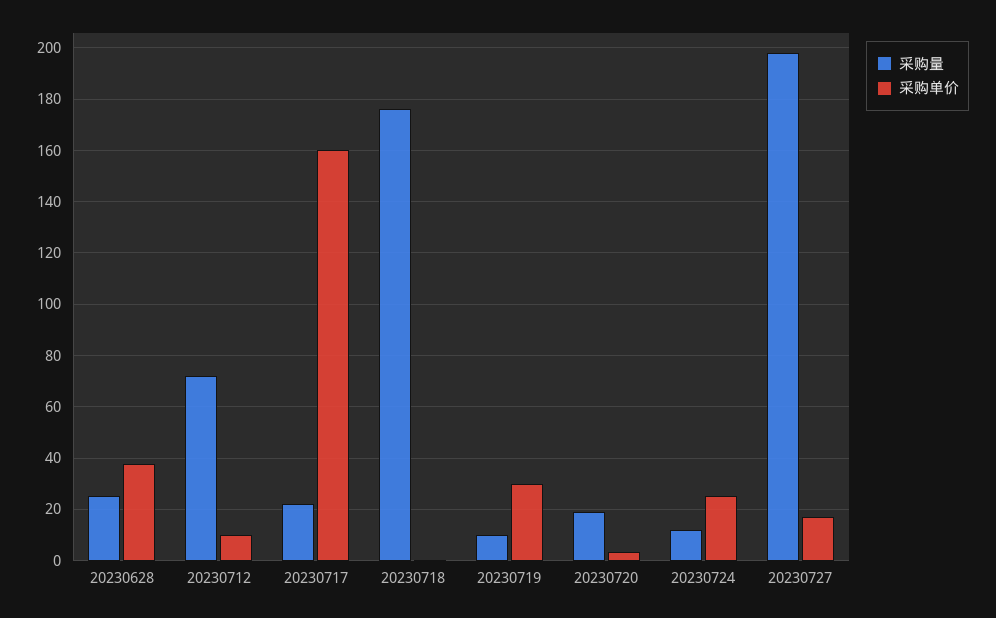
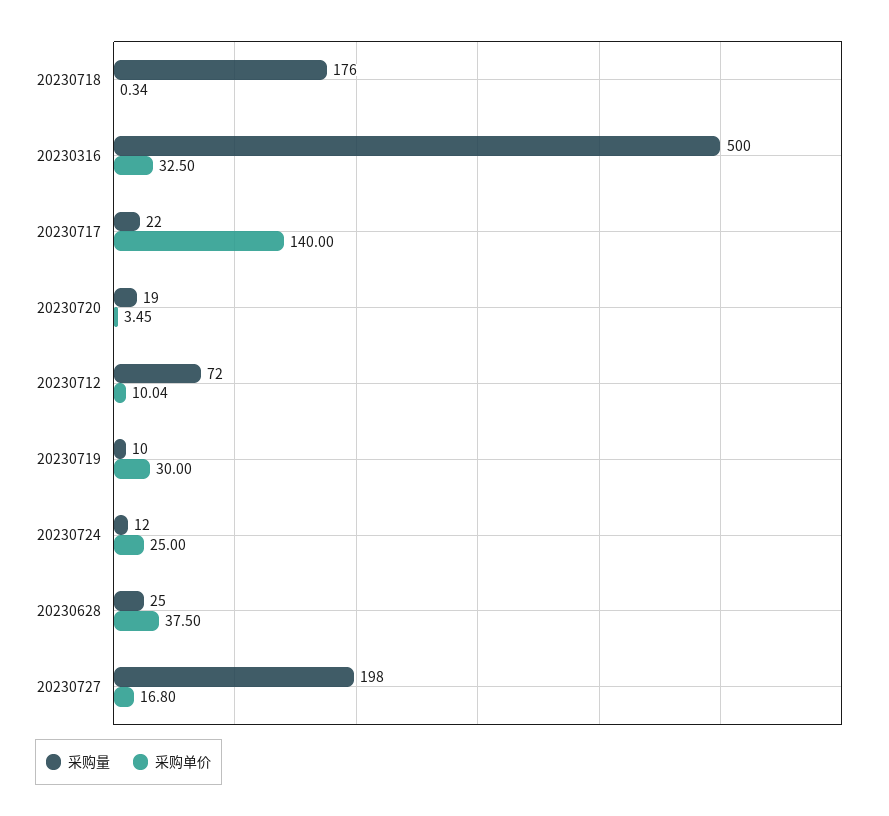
采购单价, 20230717: 160 -> 140
采购量, 20230316: none -> 500
采购单价, 20230316: none -> 32.5

